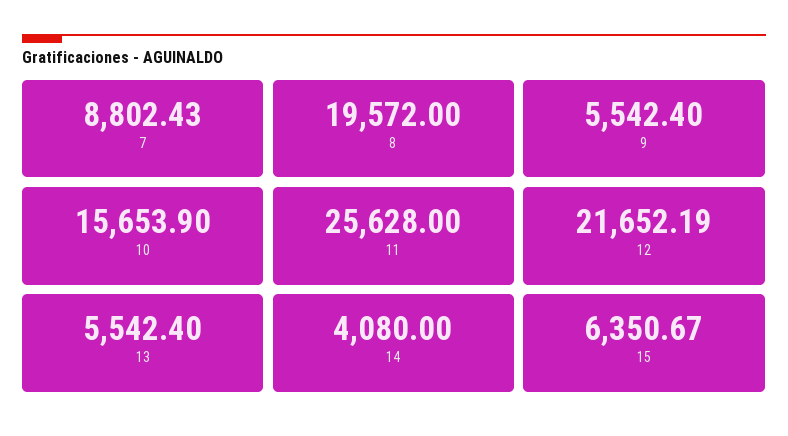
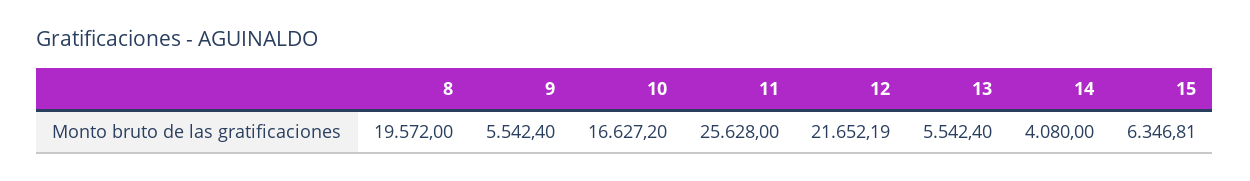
7: 8802.43 -> none
10: 15653.9 -> 16627.2
15: 6350.67 -> 6346.81

